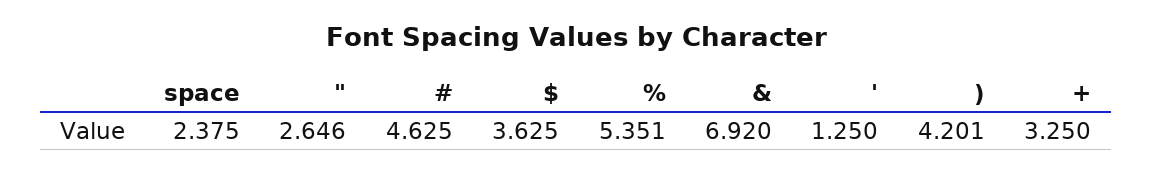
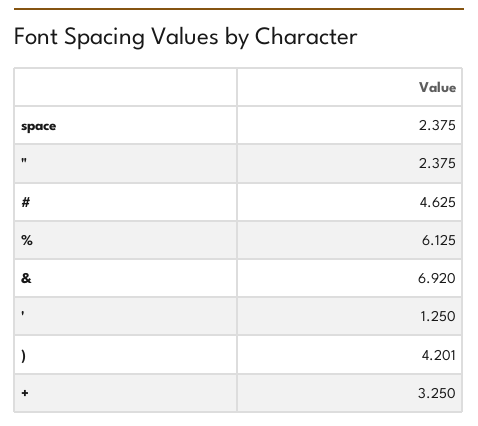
": 2.646 -> 2.375
$: 3.625 -> none
%: 5.351 -> 6.125

